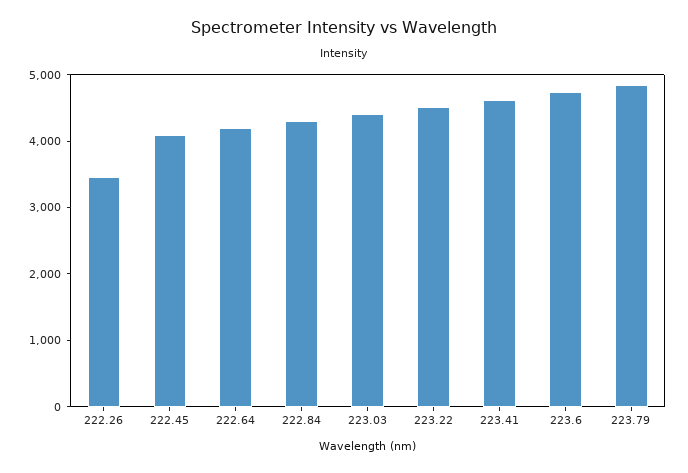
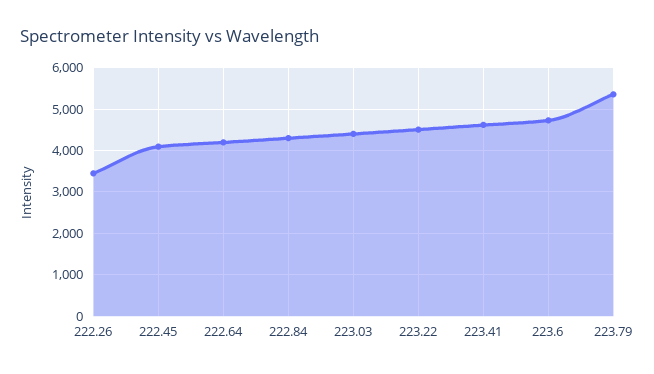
223.79: 4800 -> 5400

